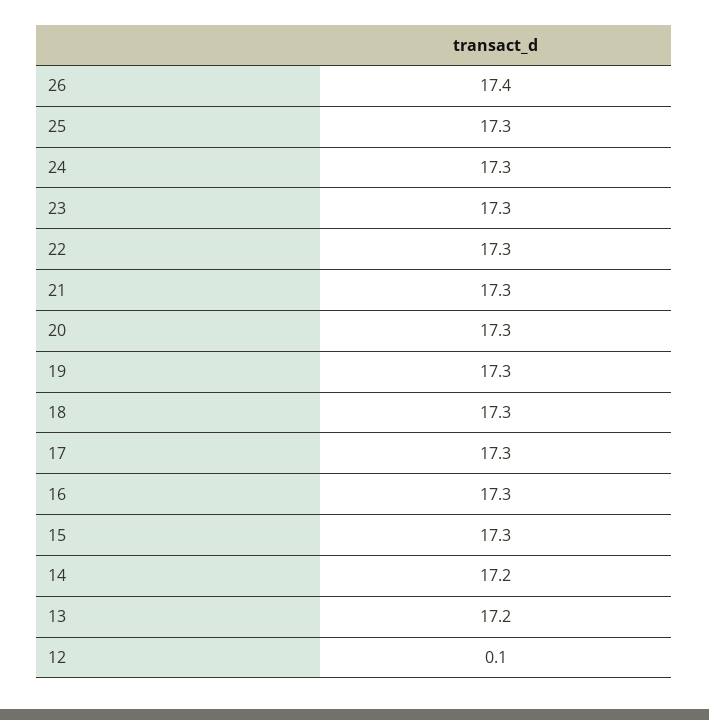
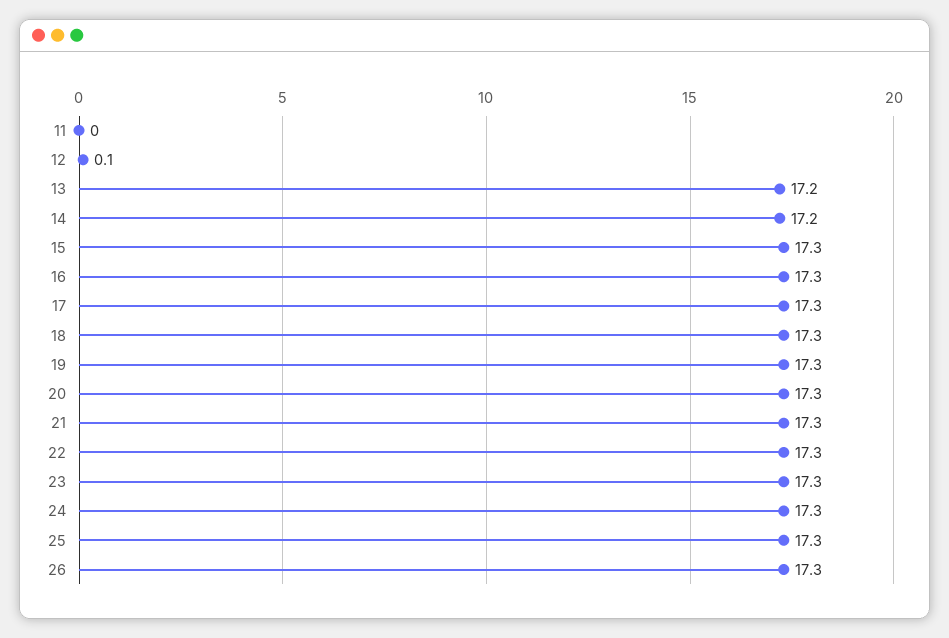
26: 17.4 -> 17.3
11: none -> 0

